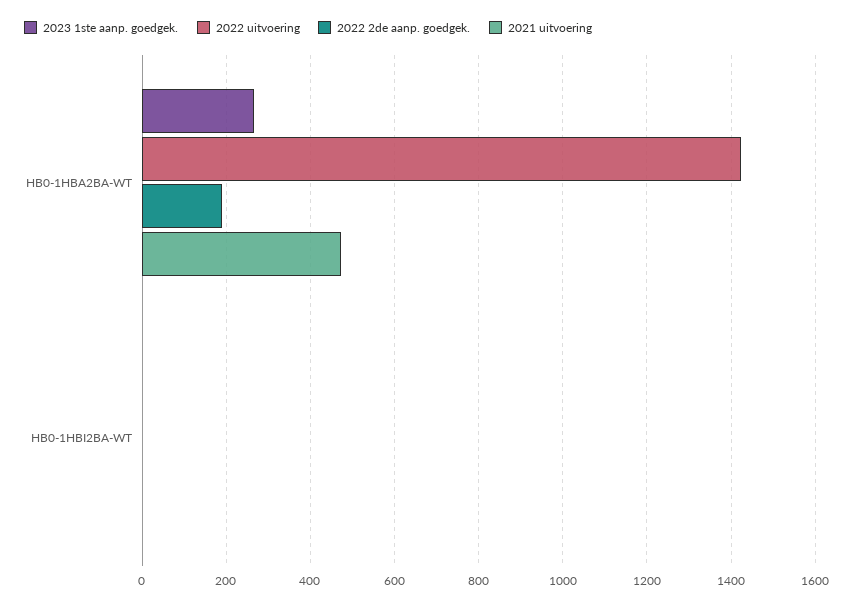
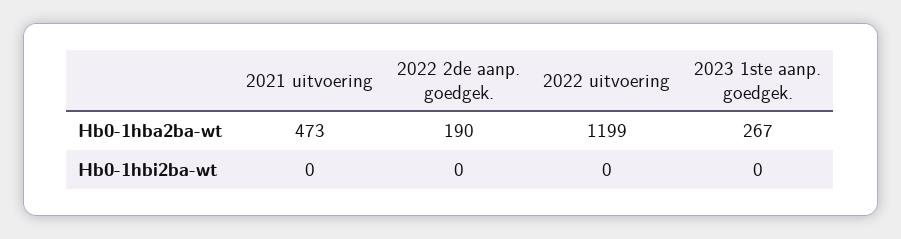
2022 uitvoering, HB0-1HBA2BA-WT: 1420 -> 1199

